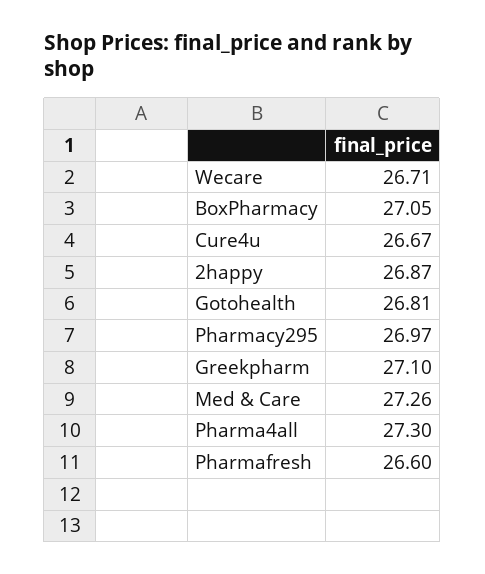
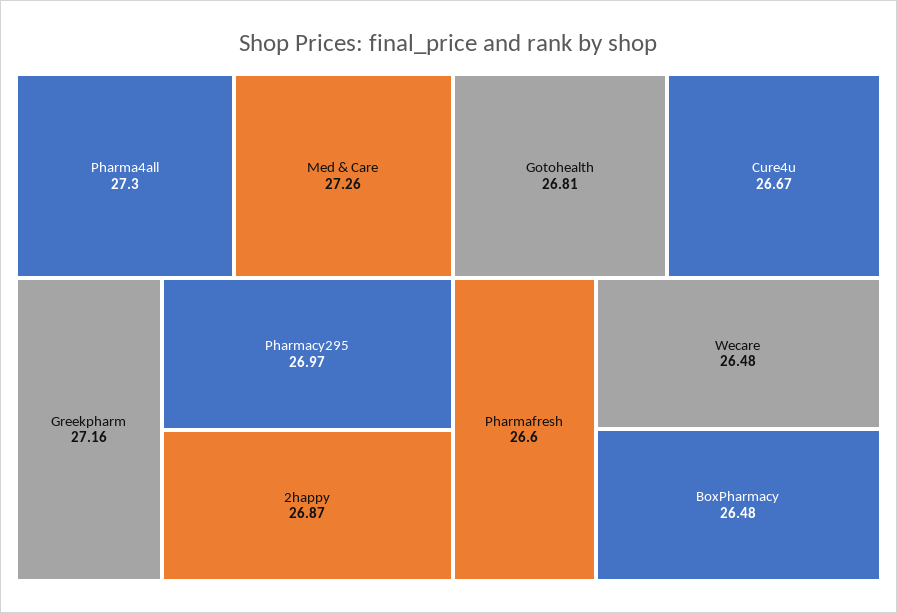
Wecare: 26.71 -> 26.48
BoxPharmacy: 27.05 -> 26.48
Greekpharm: 27.1 -> 27.16

